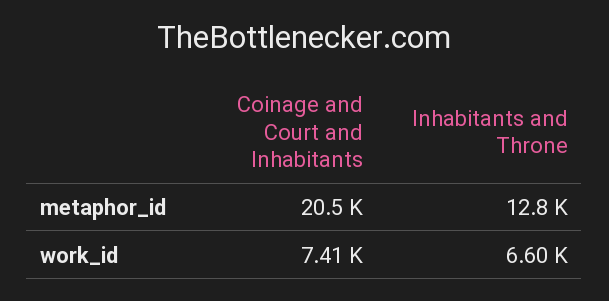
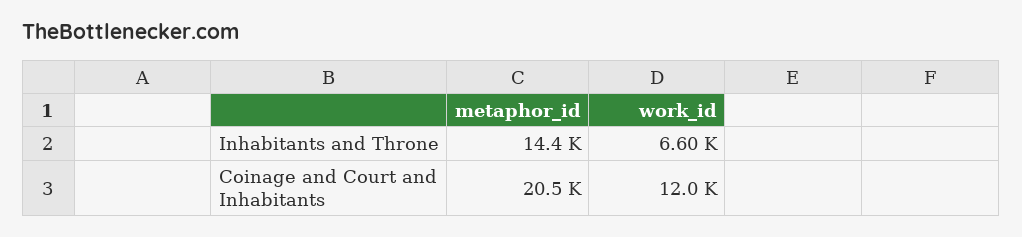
Inhabitants and Throne, metaphor_id: 12800 -> 14400
Coinage and Court and Inhabitants, work_id: 7410 -> 12000

